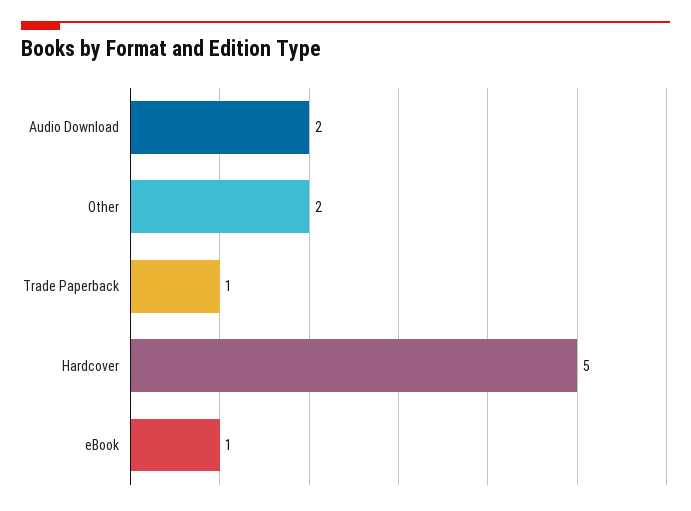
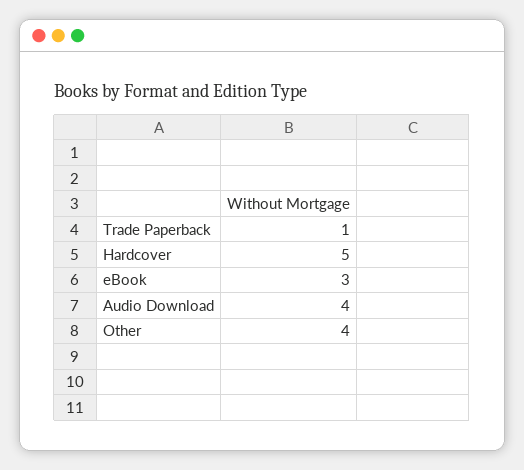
Audio Download: 2 -> 4
Other: 2 -> 4
eBook: 1 -> 3

